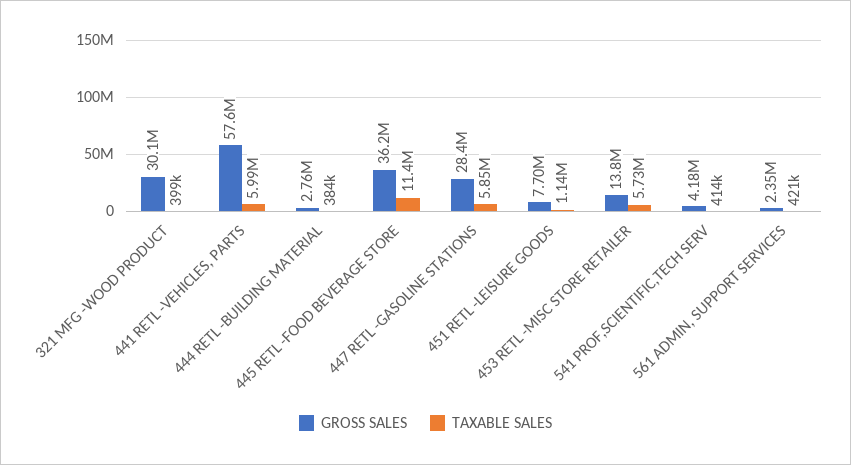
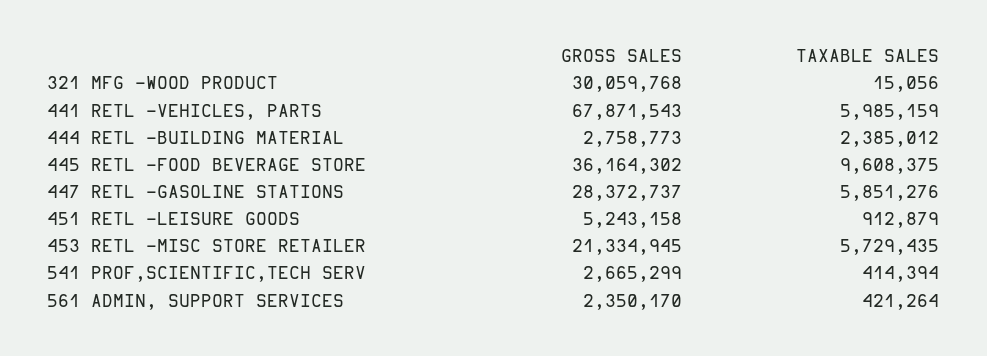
TAXABLE SALES, 321 MFG -WOOD PRODUCT: 399000 -> 15056
GROSS SALES, 441 RETL -VEHICLES, PARTS: 57600000 -> 67871543
TAXABLE SALES, 444 RETL -BUILDING MATERIAL: 384000 -> 2385012
TAXABLE SALES, 445 RETL -FOOD BEVERAGE STORE: 11400000 -> 9608375
GROSS SALES, 451 RETL -LEISURE GOODS: 7700000 -> 5243158
TAXABLE SALES, 451 RETL -LEISURE GOODS: 1140000 -> 912879
GROSS SALES, 453 RETL -MISC STORE RETAILER: 13800000 -> 21334945
GROSS SALES, 541 PROF,SCIENTIFIC,TECH SERV: 4180000 -> 2665299

